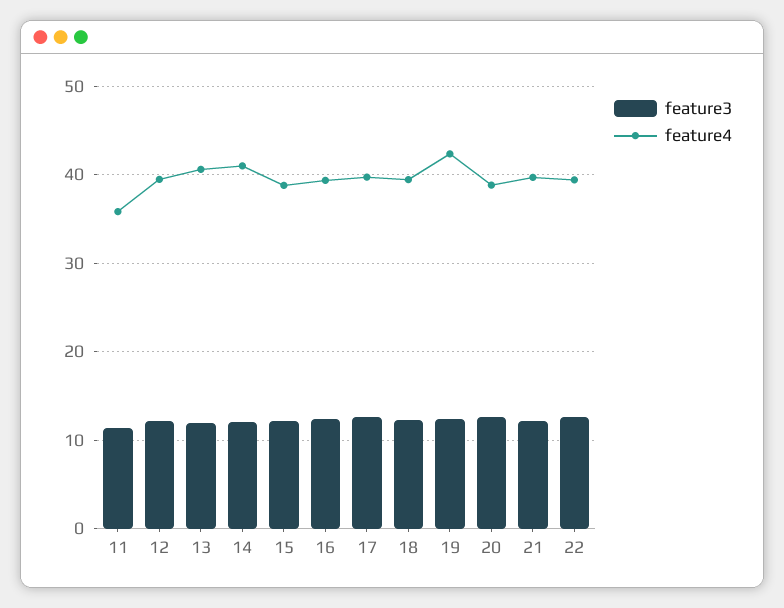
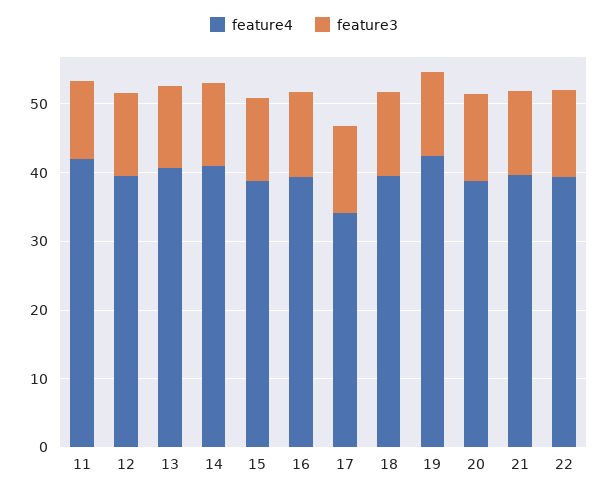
feature4, 11: 36 -> 42
feature4, 17: 40 -> 34

